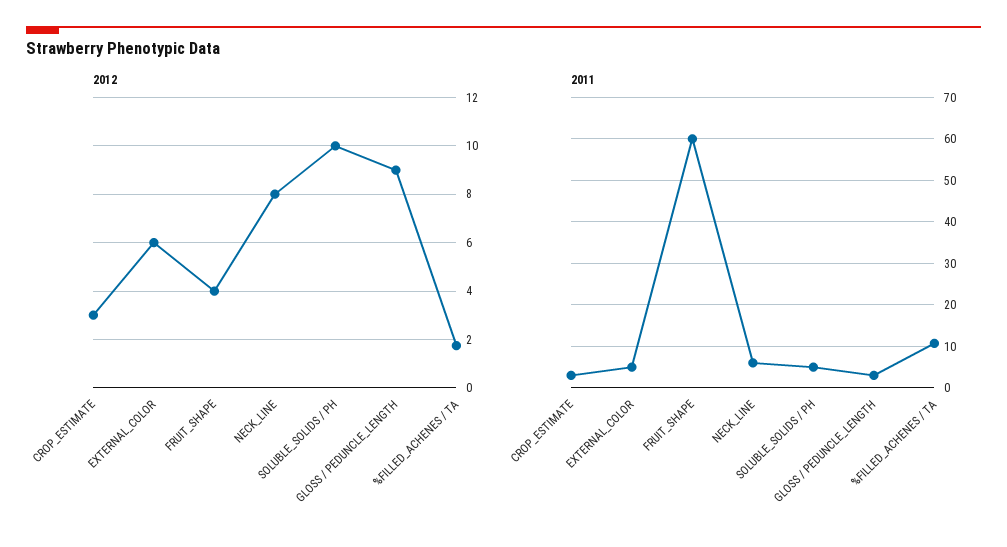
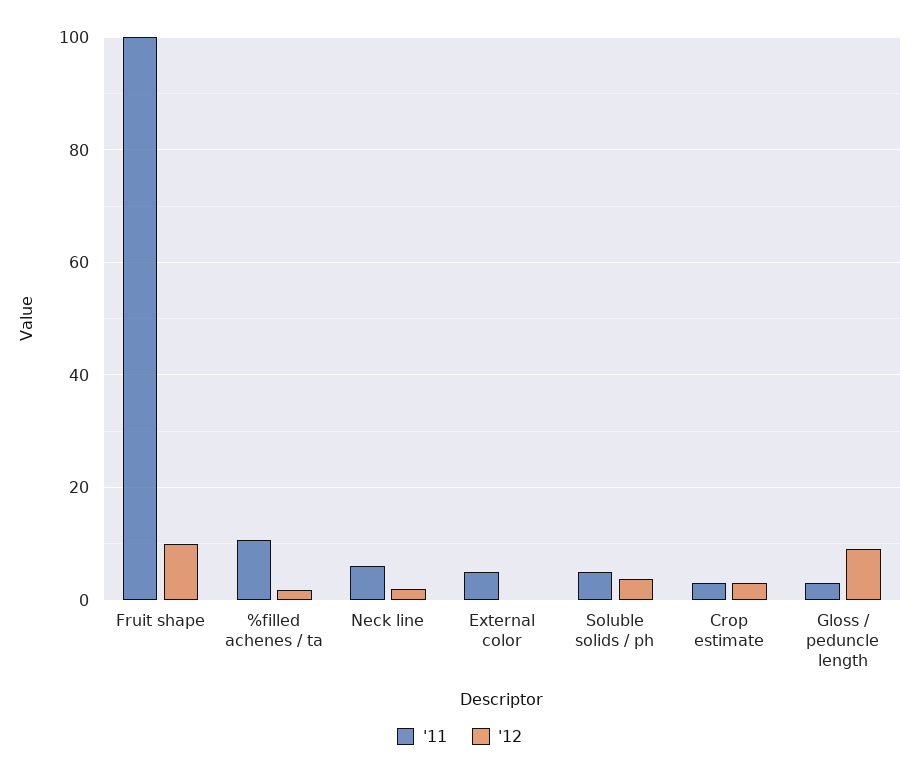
2012, EXTERNAL_COLOR: 6 -> 0
2012, FRUIT_SHAPE: 4 -> 10
2012, NECK_LINE: 8 -> 2
2012, SOLUBLE_SOLIDS / PH: 10 -> 4
2011, FRUIT_SHAPE: 60 -> 100

